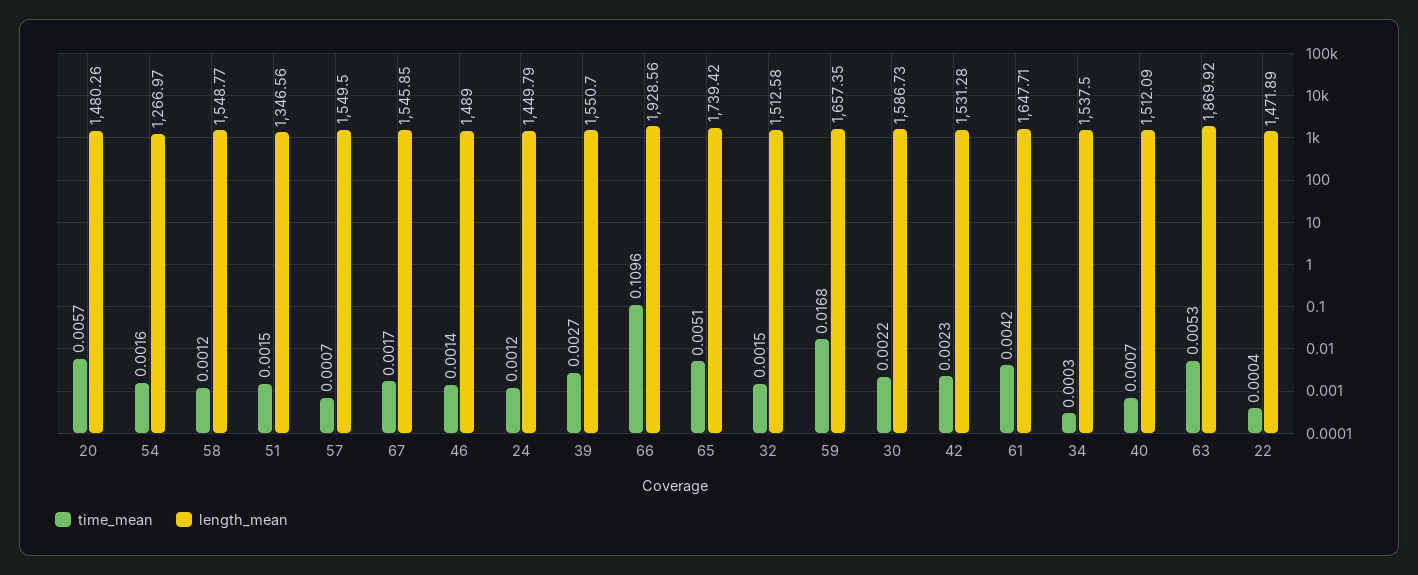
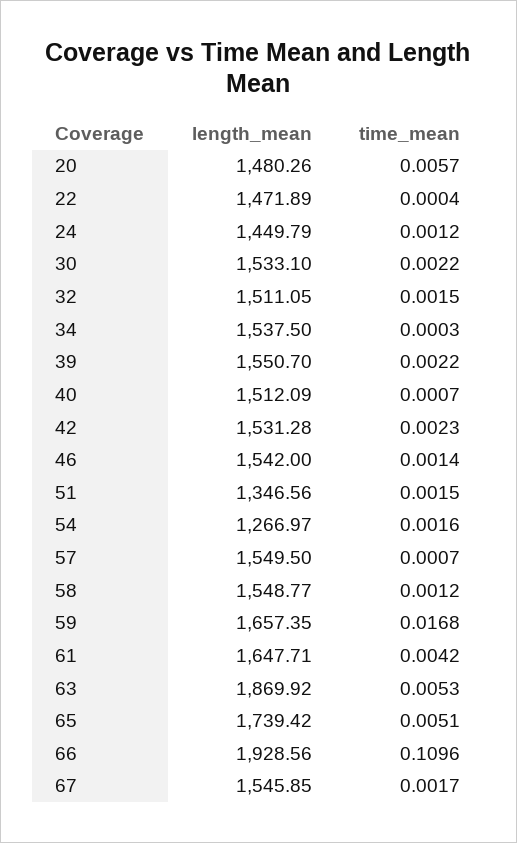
length_mean, 46: 1489 -> 1542
time_mean, 39: 0.0027 -> 0.0022
length_mean, 32: 1512.58 -> 1511.05
length_mean, 30: 1586.73 -> 1533.1

